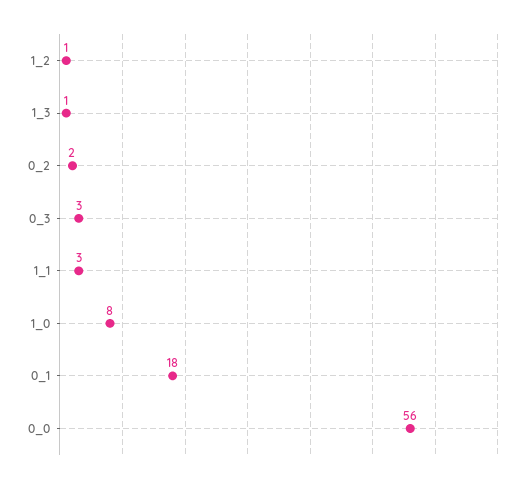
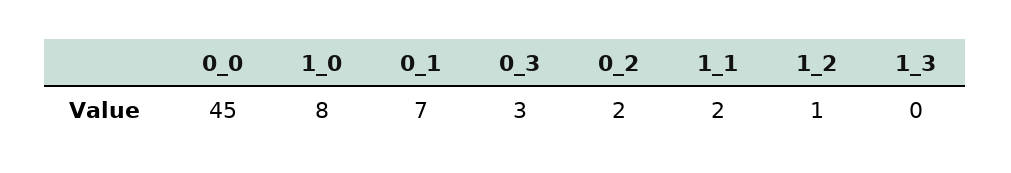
1_3: 1 -> 0
1_1: 3 -> 2
0_1: 18 -> 7
0_0: 56 -> 45

